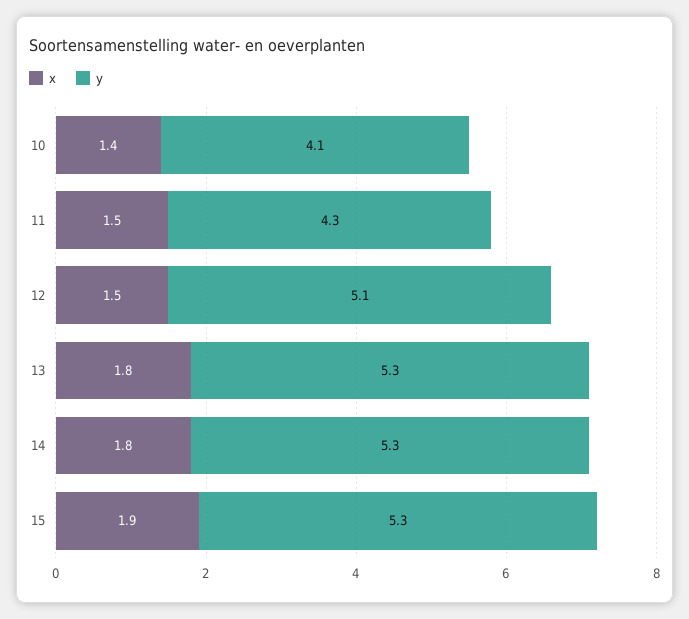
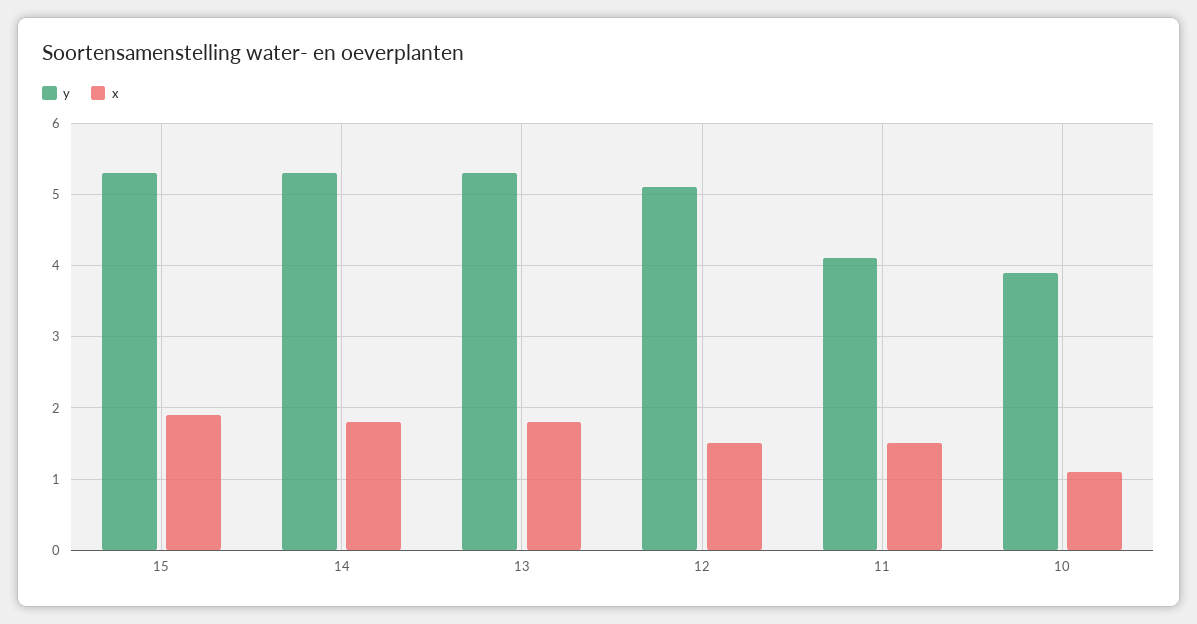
x, 10: 1.4 -> 1.1
y, 10: 4.1 -> 3.9
y, 11: 4.3 -> 4.1

